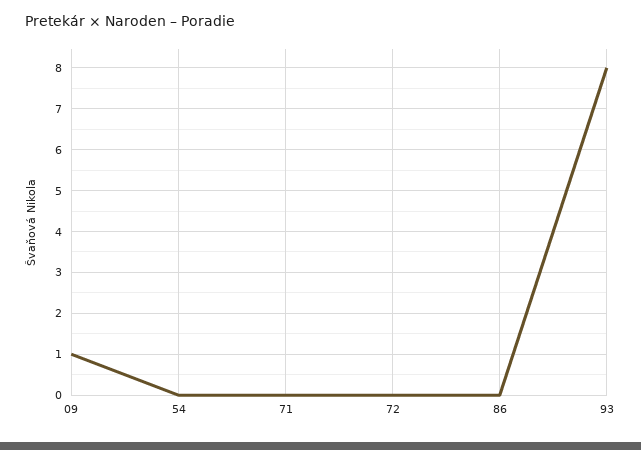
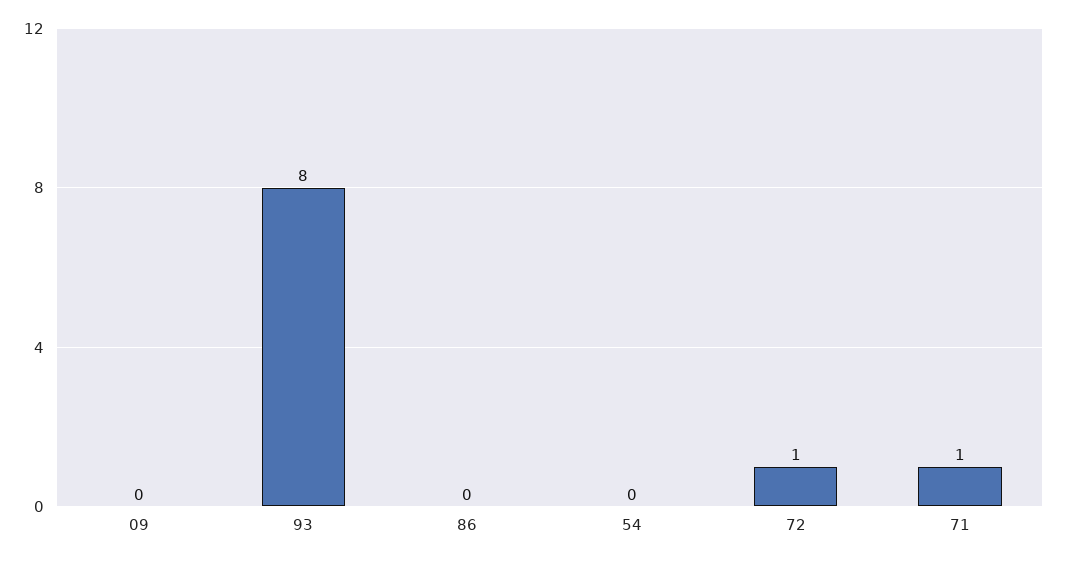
09: 1 -> 0
71: 0 -> 1
72: 0 -> 1

